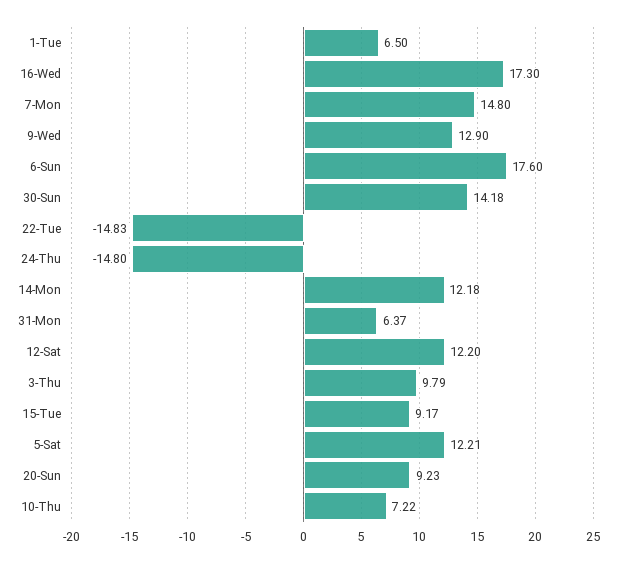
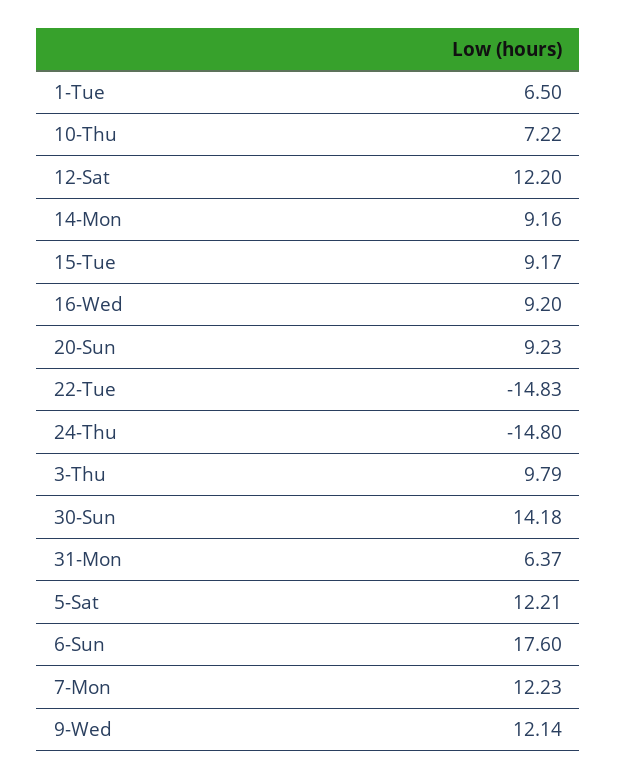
16-Wed: 17.3 -> 9.2
7-Mon: 14.8 -> 12.23
9-Wed: 12.9 -> 12.14
14-Mon: 12.18 -> 9.16

